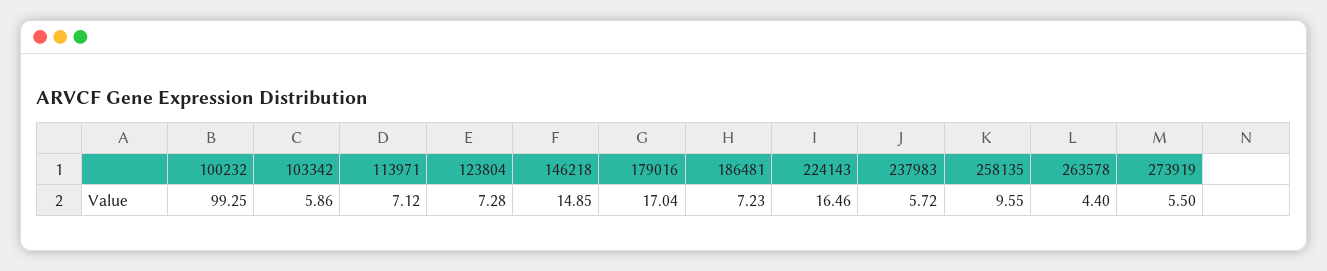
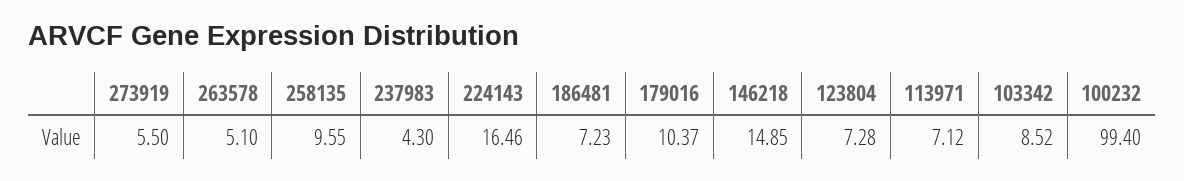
100232: 99.25 -> 99.4
103342: 5.86 -> 8.52
179016: 17.04 -> 10.37
237983: 5.72 -> 4.3
263578: 4.4 -> 5.1

